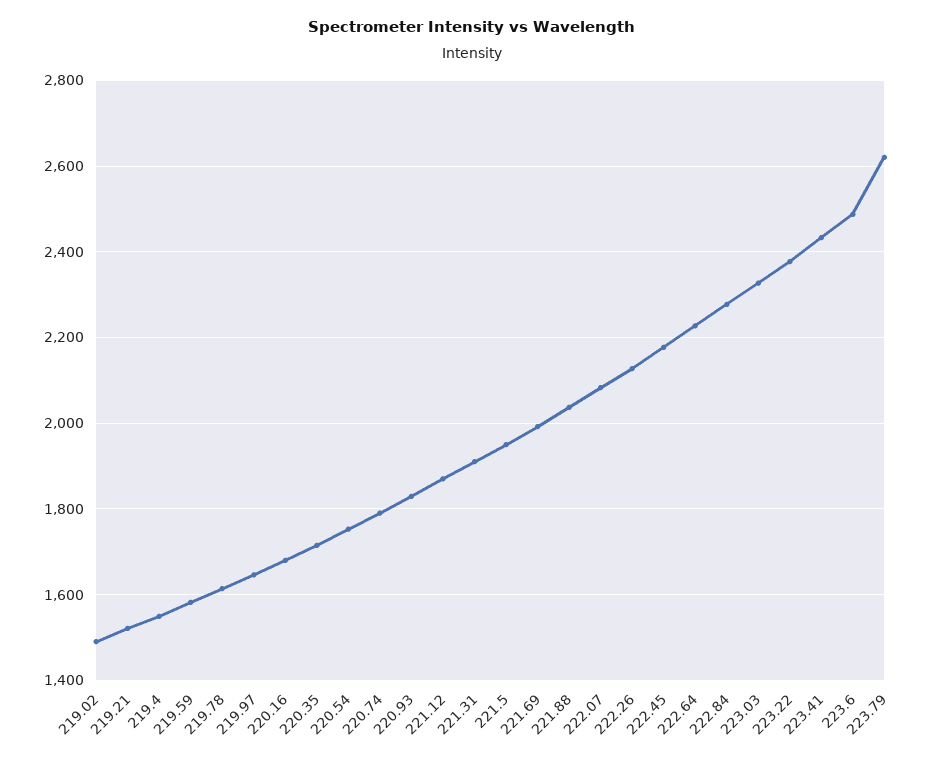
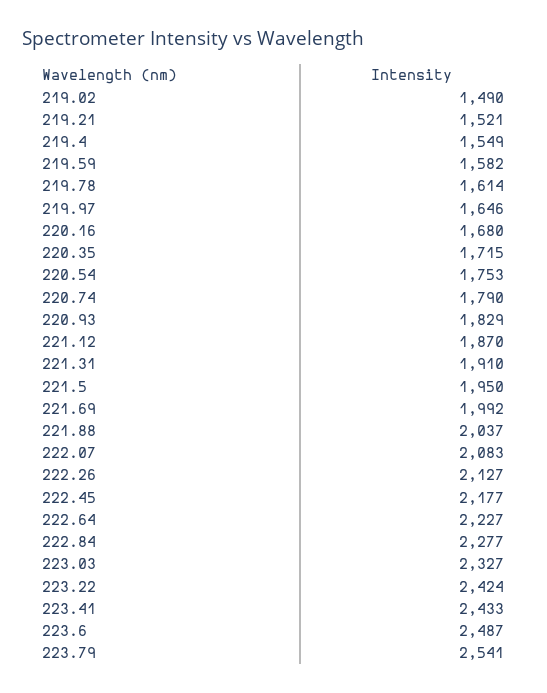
223.22: 2380 -> 2424
223.79: 2620 -> 2541

